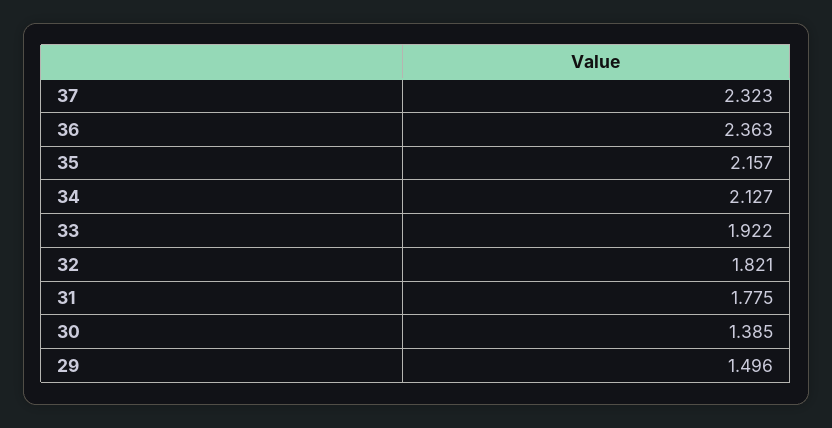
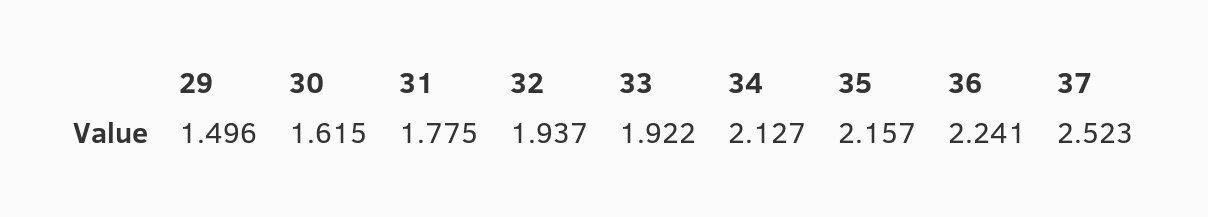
37: 2.323 -> 2.523
36: 2.363 -> 2.241
32: 1.821 -> 1.937
30: 1.385 -> 1.615

